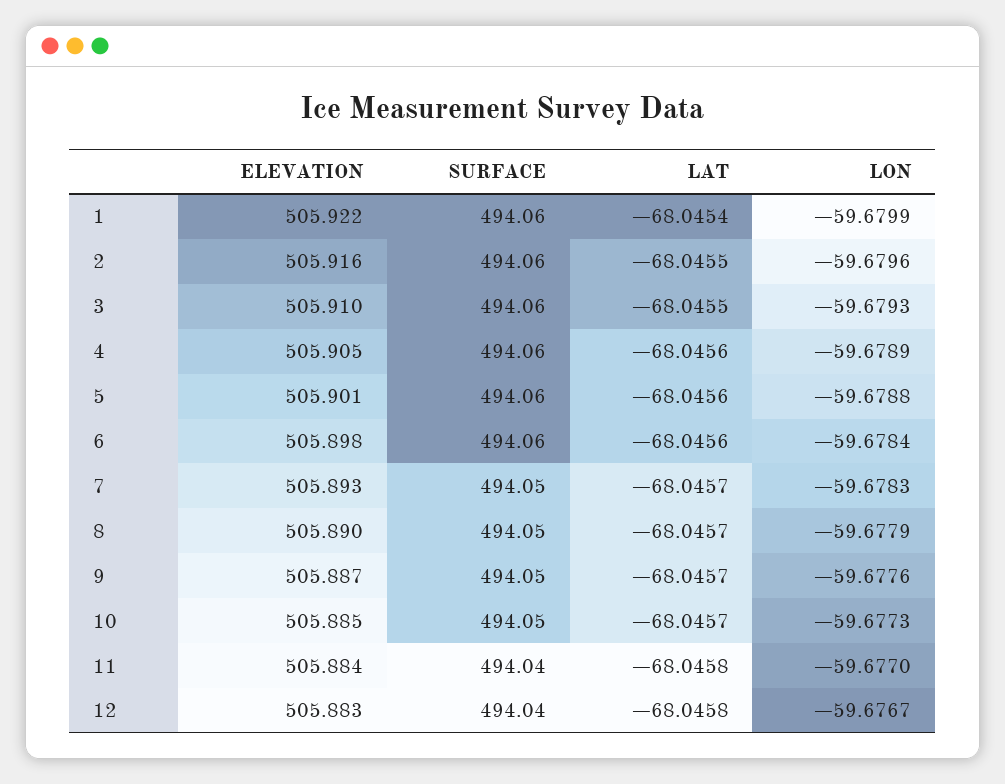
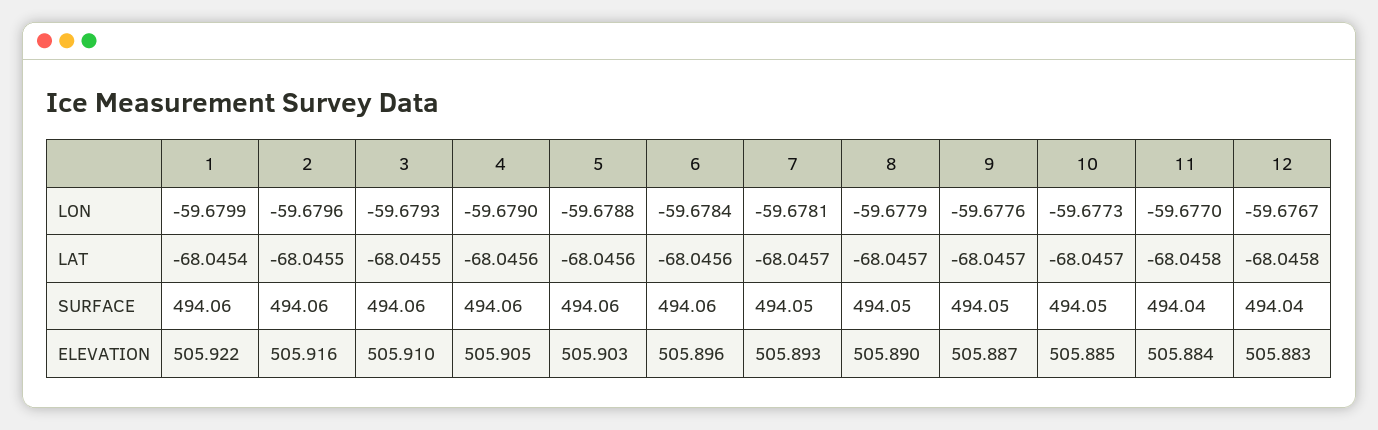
LON, 4: -59.6789 -> -59.679
ELEVATION, 5: 505.901 -> 505.903
ELEVATION, 6: 505.898 -> 505.896
LON, 7: -59.6783 -> -59.6781

